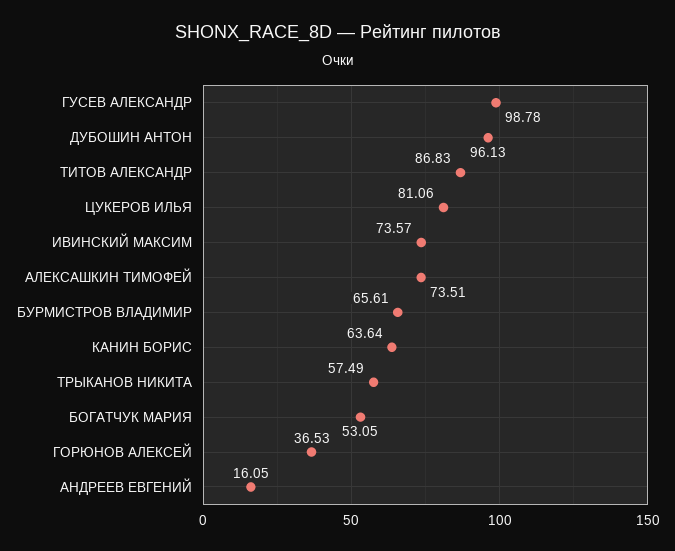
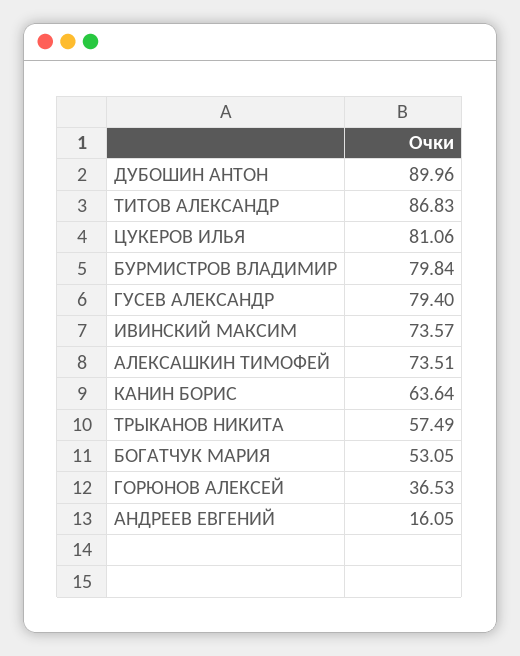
ГУСЕВ АЛЕКСАНДР: 98.78 -> 79.4
ДУБОШИН АНТОН: 96.13 -> 89.96
БУРМИСТРОВ ВЛАДИМИР: 65.61 -> 79.84

